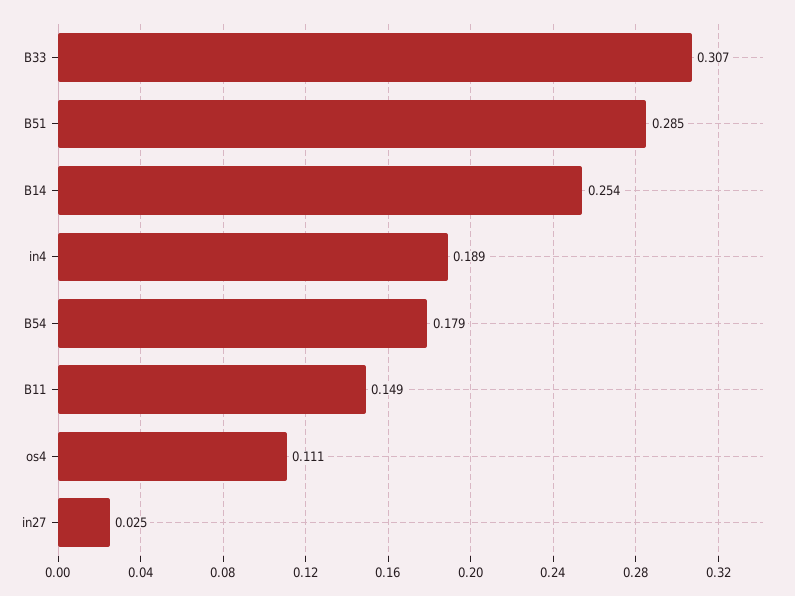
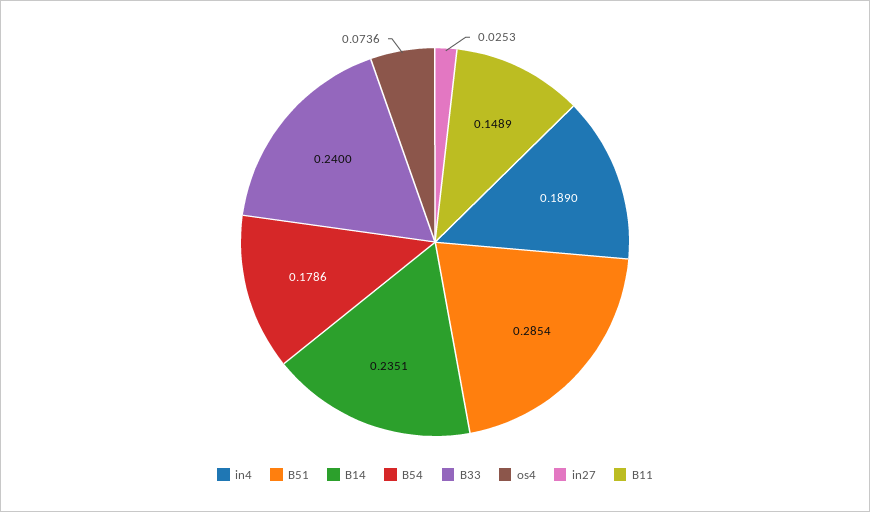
B33: 0.307 -> 0.24
B14: 0.254 -> 0.2351
os4: 0.111 -> 0.0736

